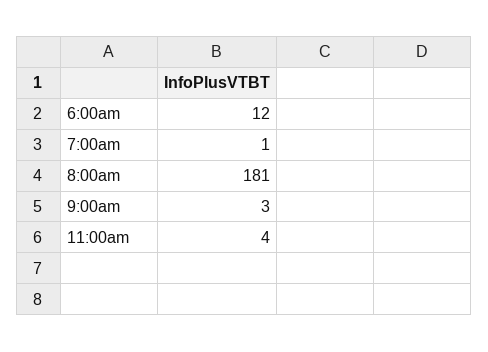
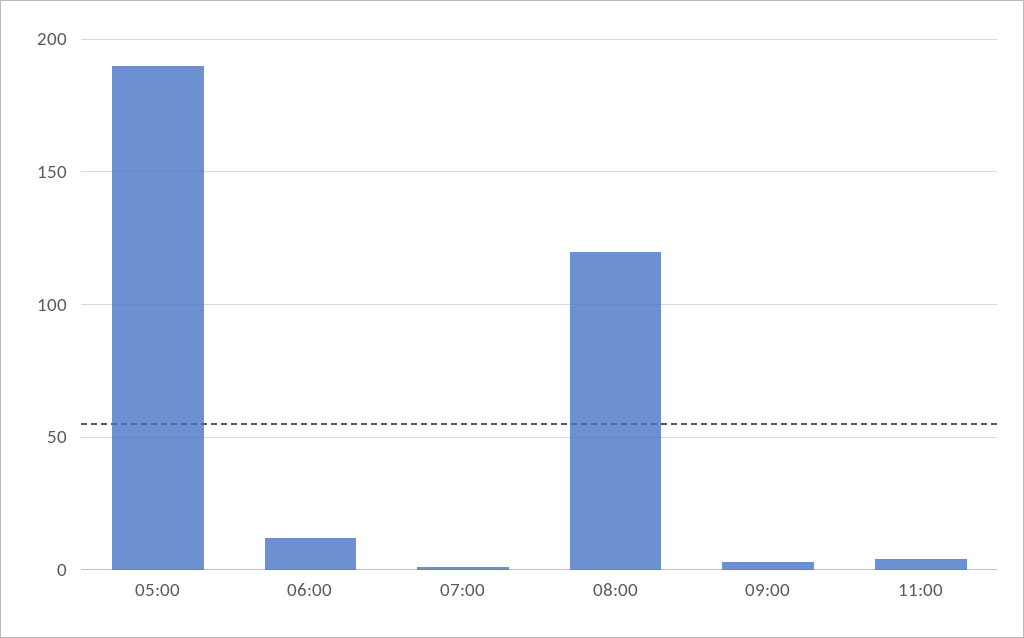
8:00am: 181 -> 120
05:00: none -> 190

